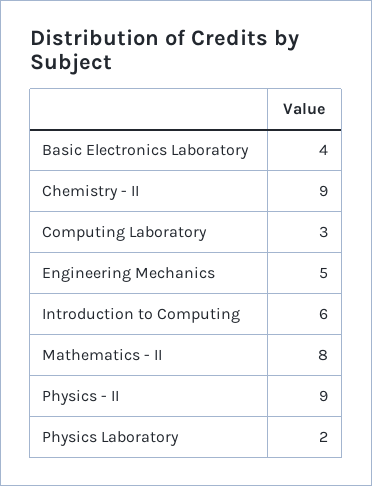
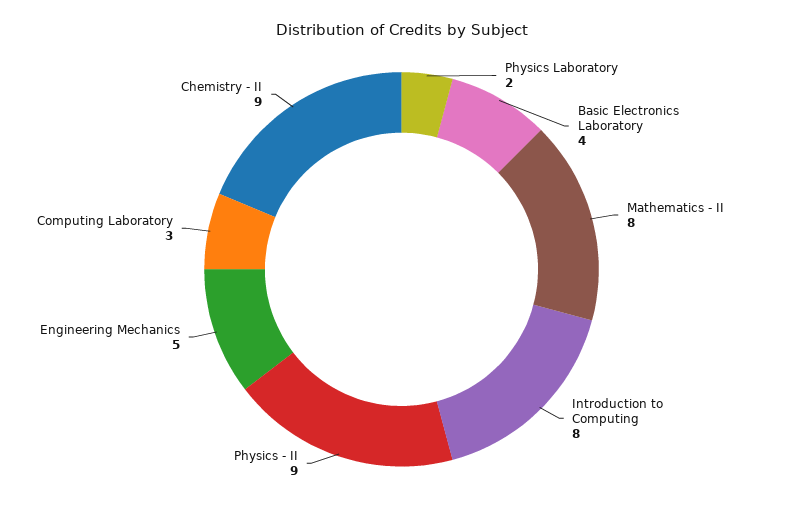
Introduction to Computing: 6 -> 8

